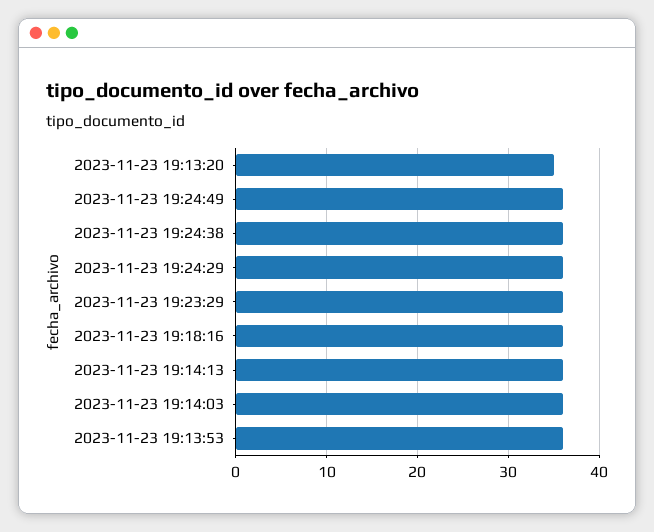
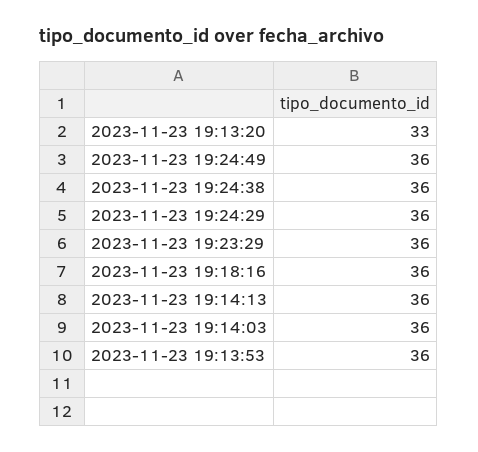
2023-11-23 19:13:20: 35 -> 33

